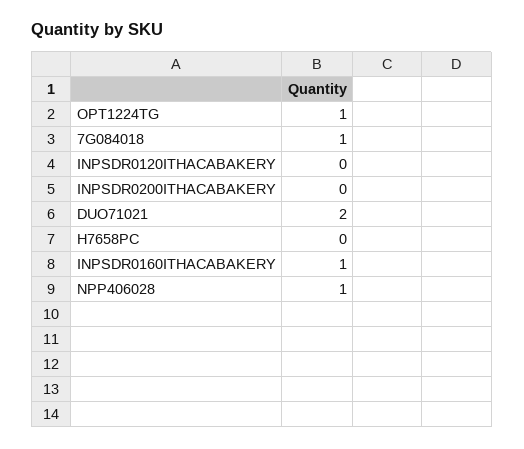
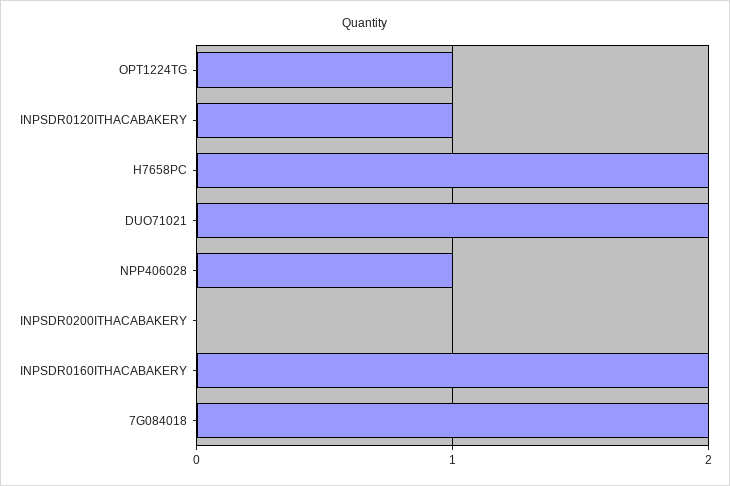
7G084018: 1 -> 2
INPSDR0120ITHACABAKERY: 0 -> 1
H7658PC: 0 -> 2
INPSDR0160ITHACABAKERY: 1 -> 2

